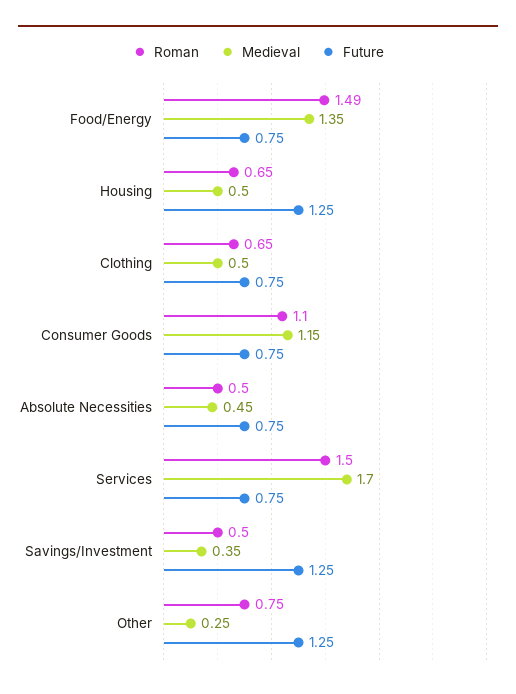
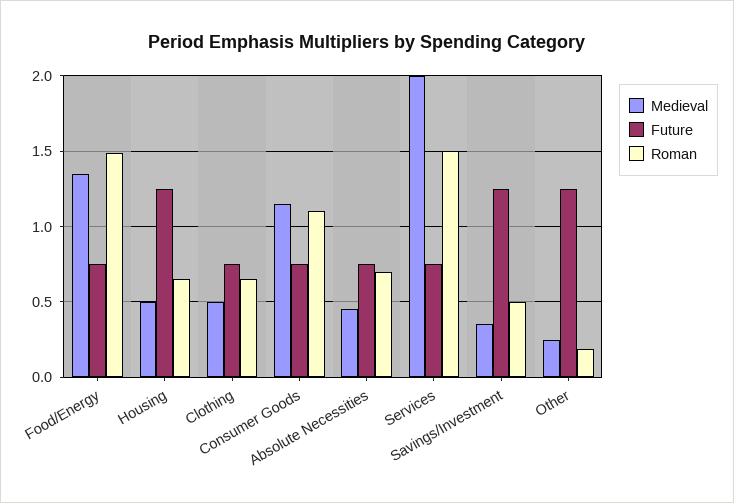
Roman, Absolute Necessities: 0.5 -> 0.7
Medieval, Services: 1.7 -> 2
Roman, Other: 0.75 -> 0.2

